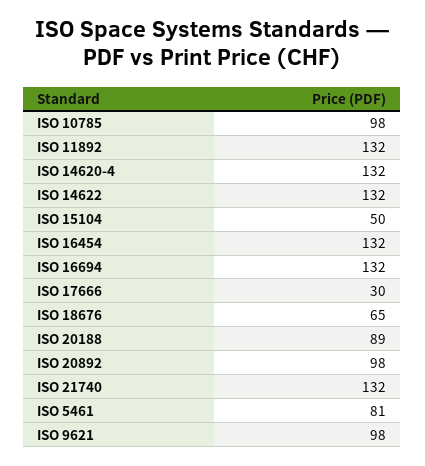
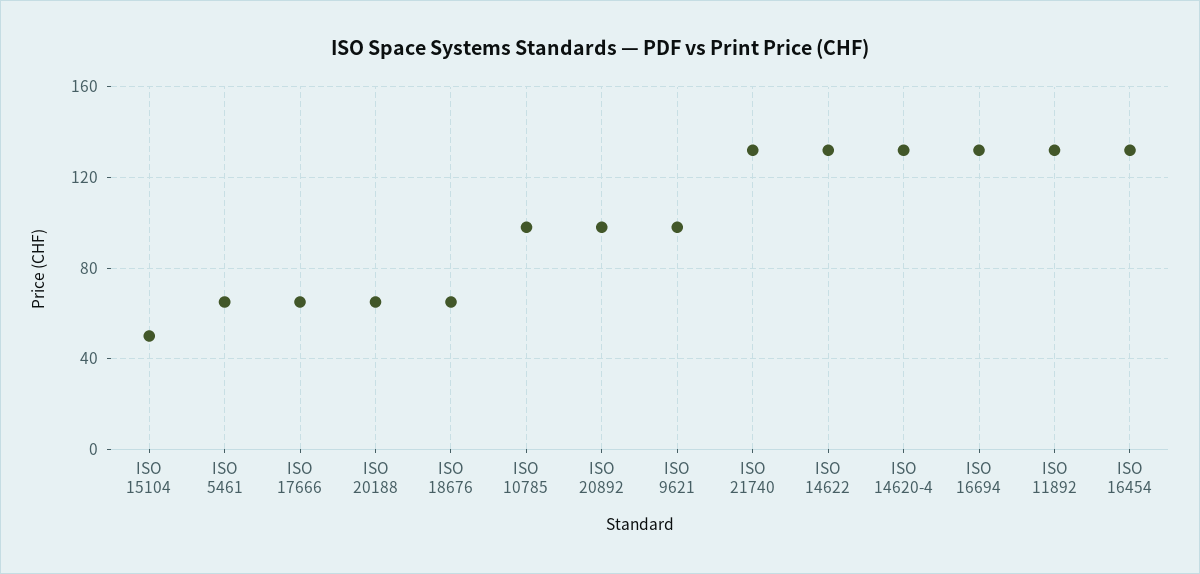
ISO 17666: 30 -> 65
ISO 20188: 89 -> 65
ISO 5461: 81 -> 65

